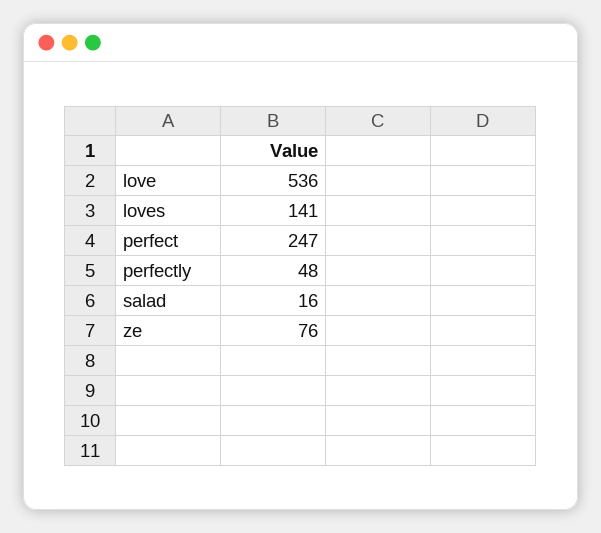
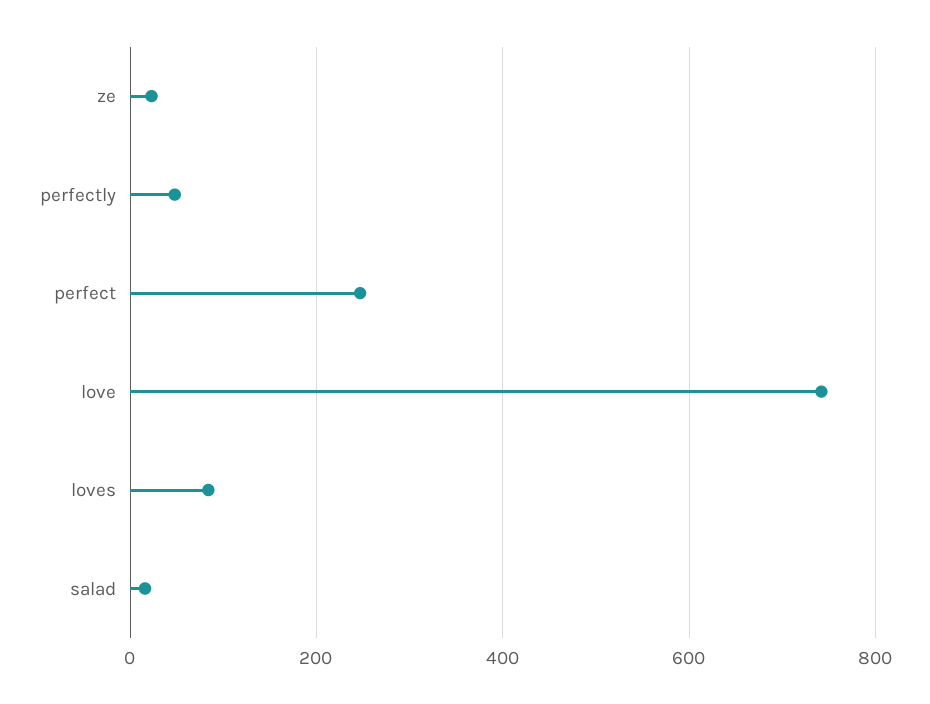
love: 536 -> 740
loves: 141 -> 80
ze: 76 -> 20

